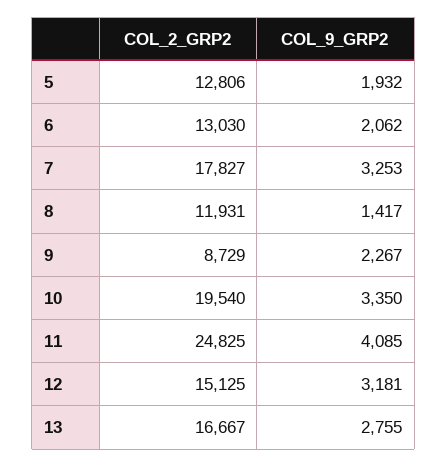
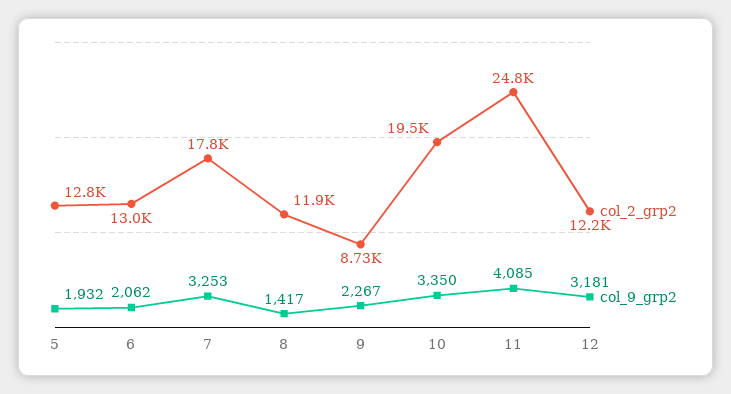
COL_2_GRP2, 12: 15125 -> 12200
COL_2_GRP2, 13: 16667 -> none
COL_9_GRP2, 13: 2755 -> none

